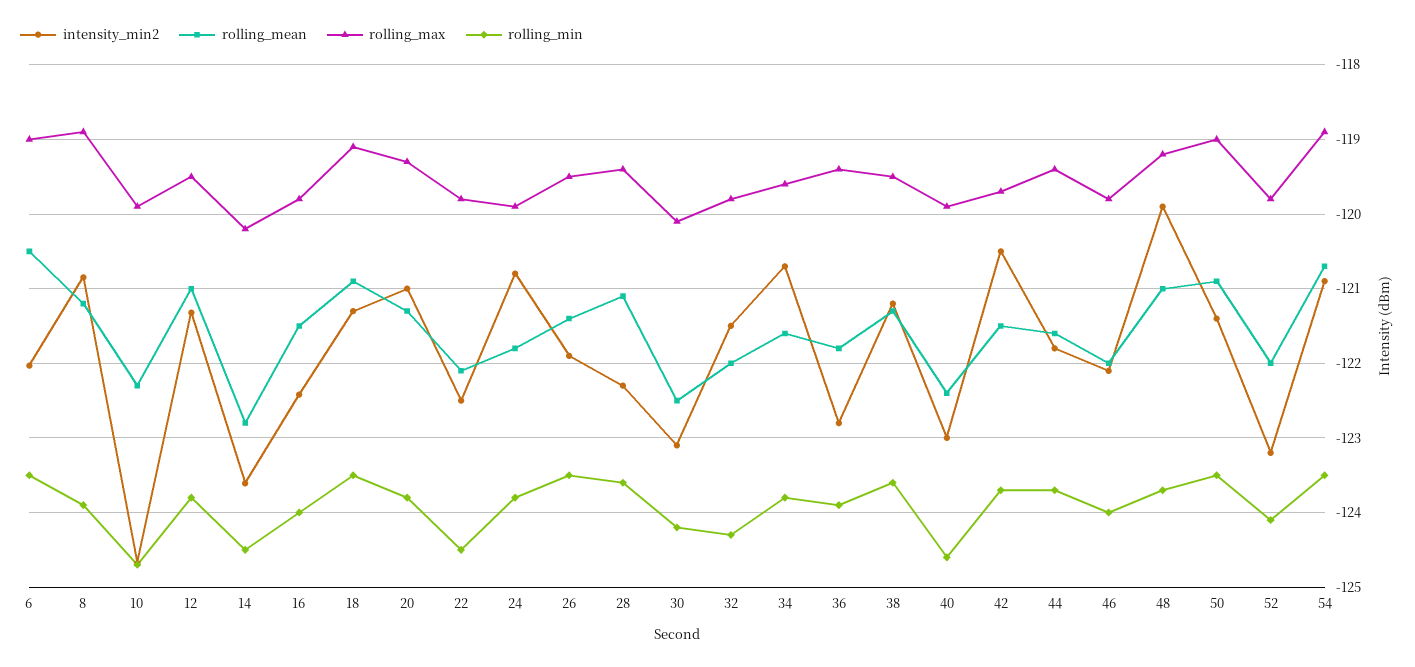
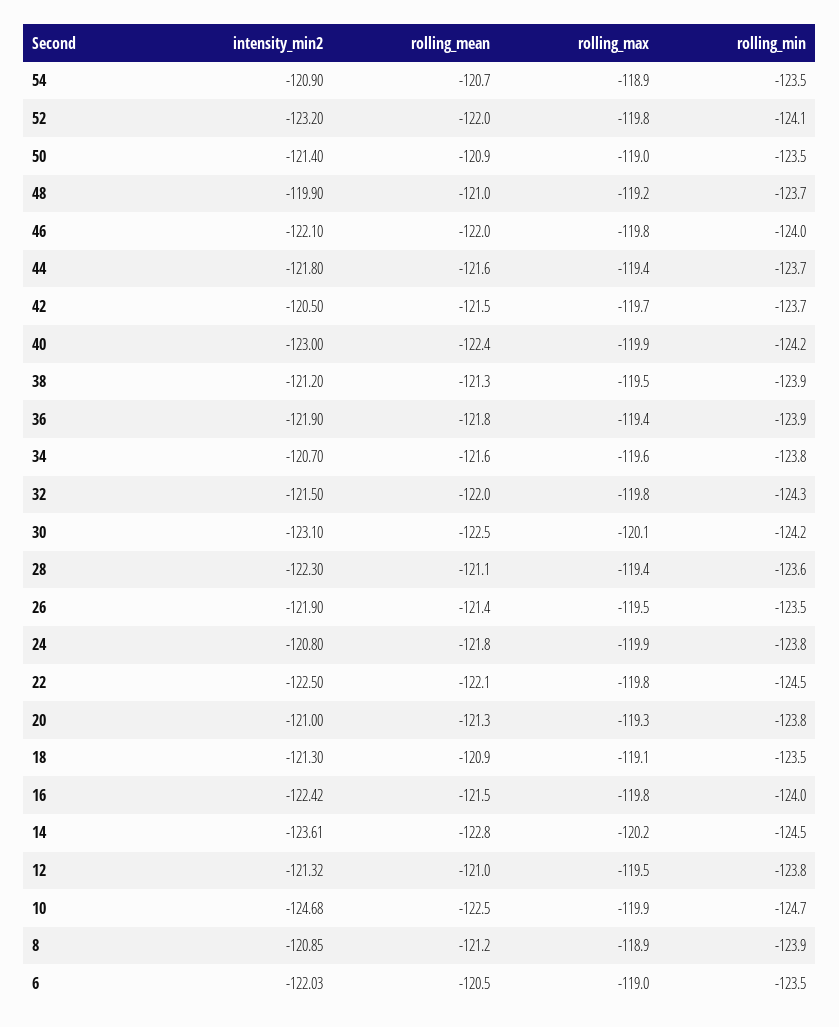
rolling_mean, 10: -122.3 -> -122.5
intensity_min2, 36: -122.8 -> -121.9
rolling_min, 38: -123.6 -> -123.9
rolling_min, 40: -124.6 -> -124.2

